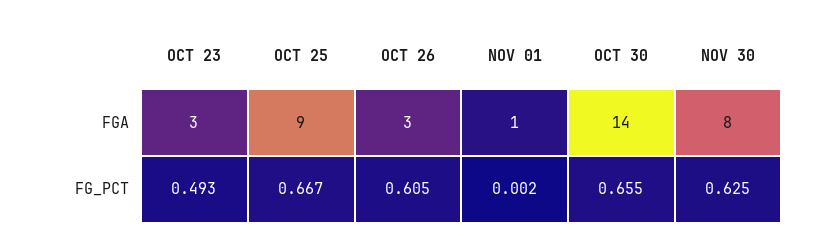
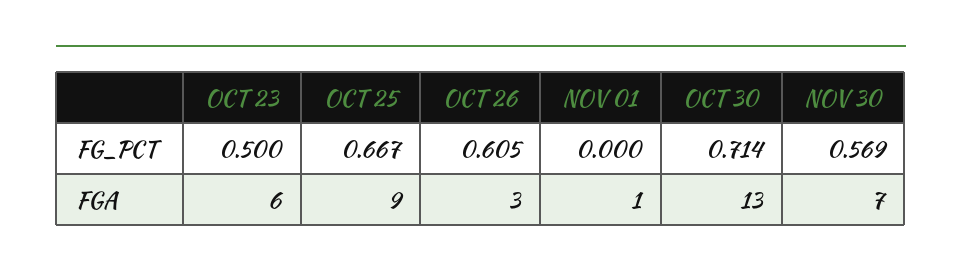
OCT 23, FGA: 3 -> 6
OCT 30, FGA: 14 -> 13
NOV 30, FGA: 8 -> 7
OCT 23, FG_PCT: 0.493 -> 0.5
NOV 01, FG_PCT: 0.002 -> 0
OCT 30, FG_PCT: 0.655 -> 0.714
NOV 30, FG_PCT: 0.625 -> 0.569

